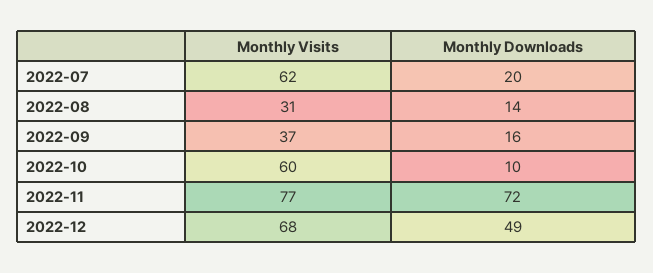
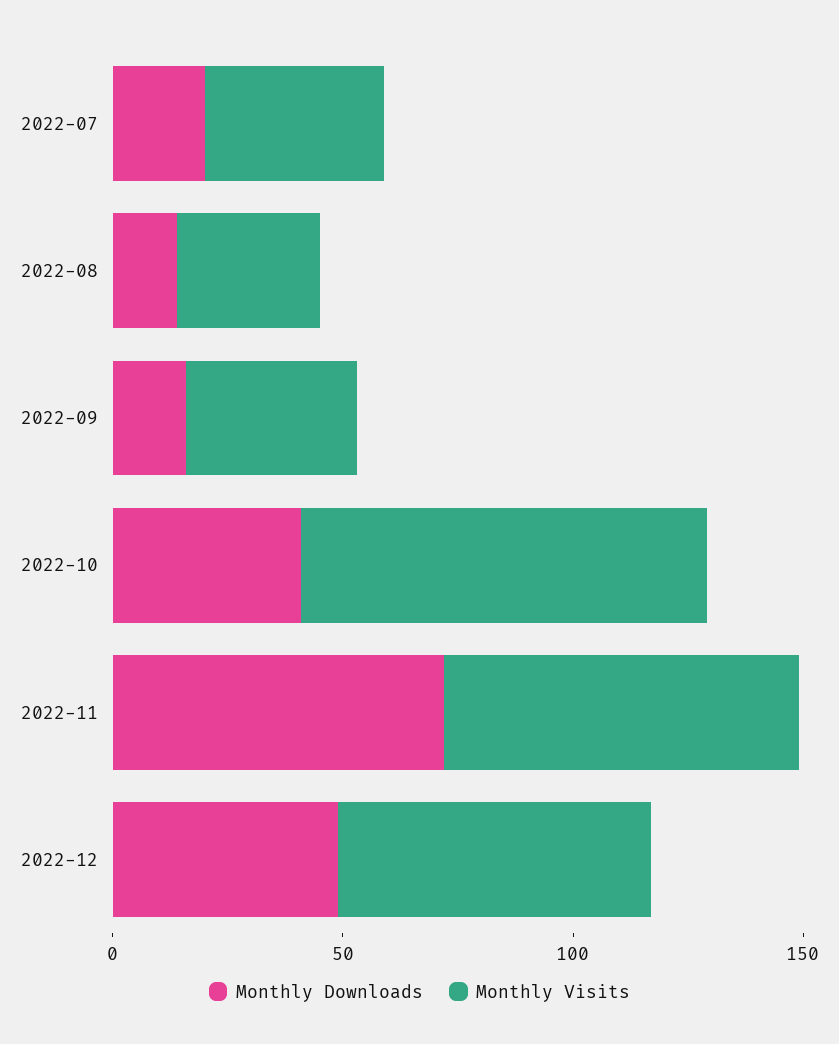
Monthly Visits, 2022-07: 62 -> 40
Monthly Visits, 2022-10: 60 -> 90
Monthly Downloads, 2022-10: 10 -> 40

